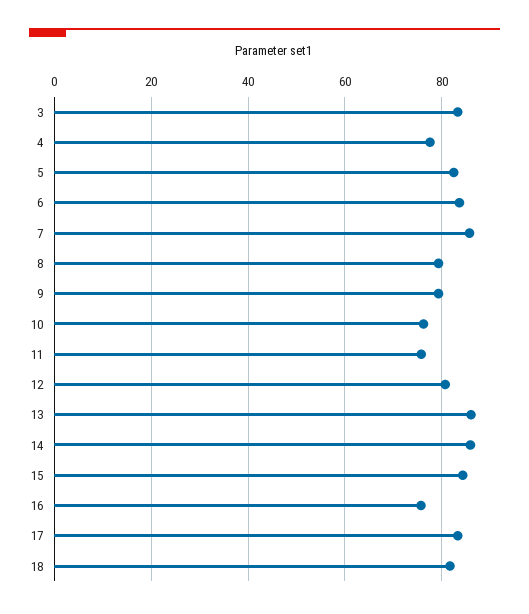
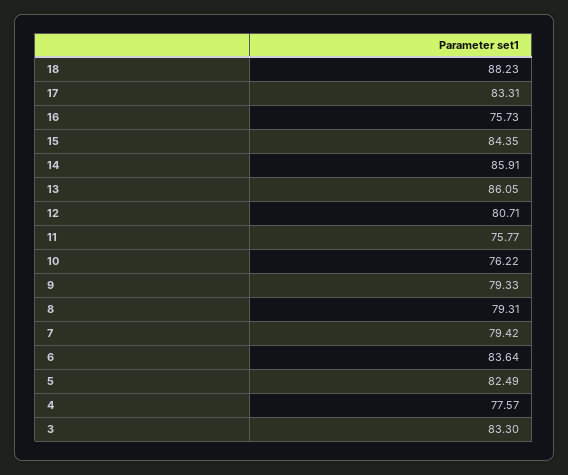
7: 86 -> 79.42
18: 82 -> 88.23

